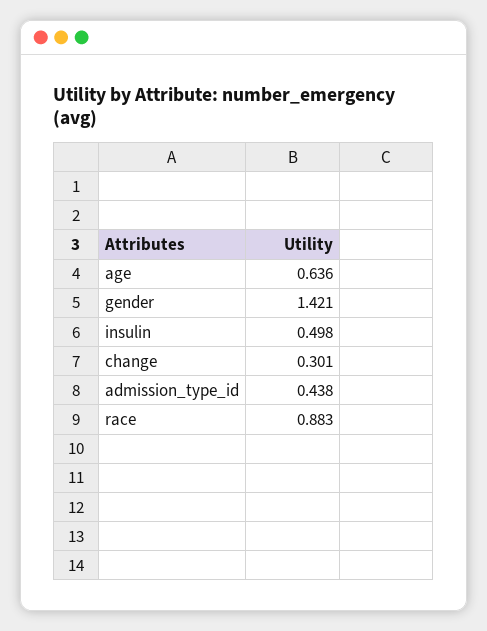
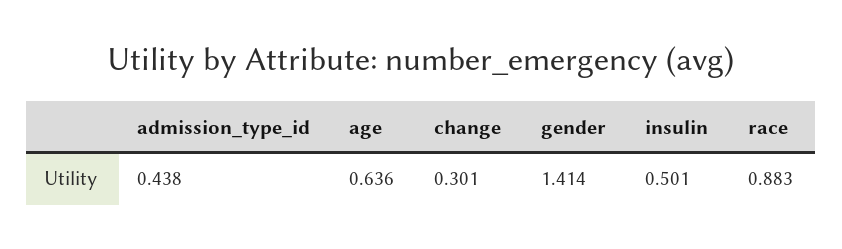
gender: 1.421 -> 1.414
insulin: 0.498 -> 0.501

